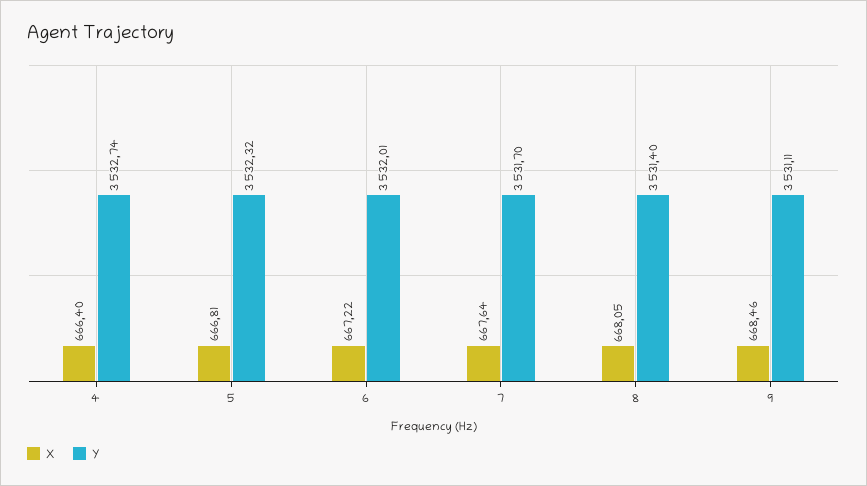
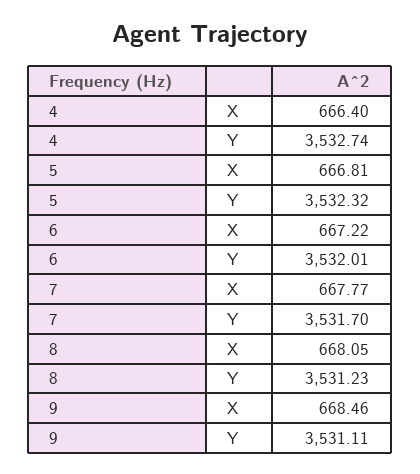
X, 7: 667.64 -> 667.77
Y, 8: 3531.4 -> 3531.23

